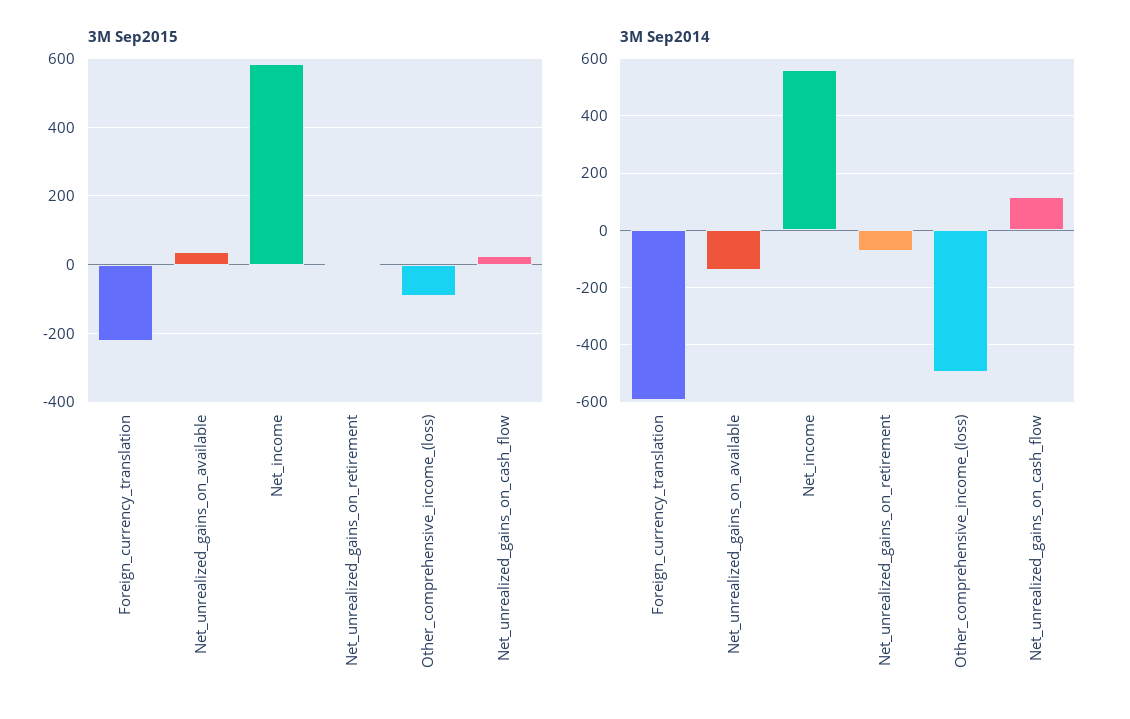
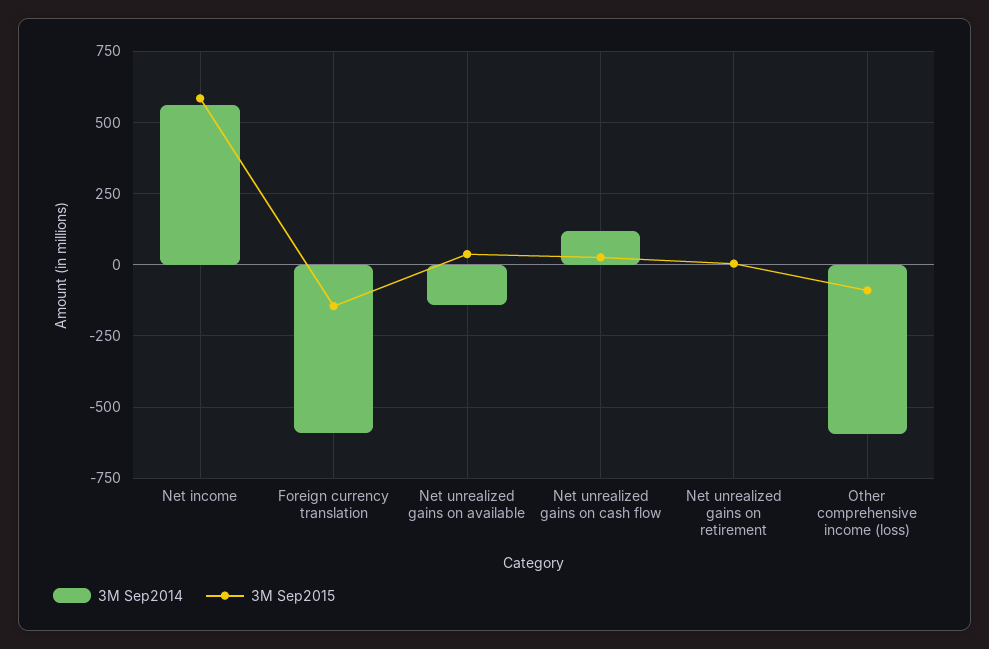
3M Sep2015, Foreign_currency_translation: -220 -> -150
3M Sep2014, Net_unrealized_gains_on_retirement: -75 -> 0
3M Sep2014, Other_comprehensive_income_(loss): -500 -> -600

